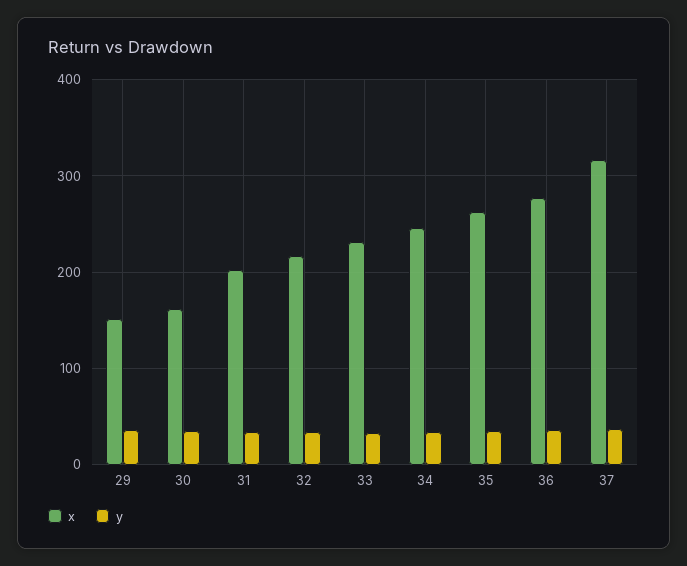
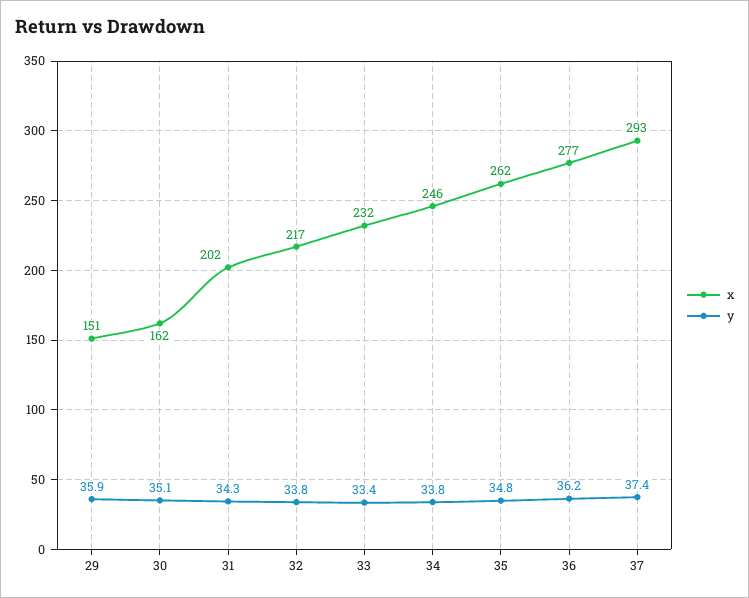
x, 37: 320 -> 293

